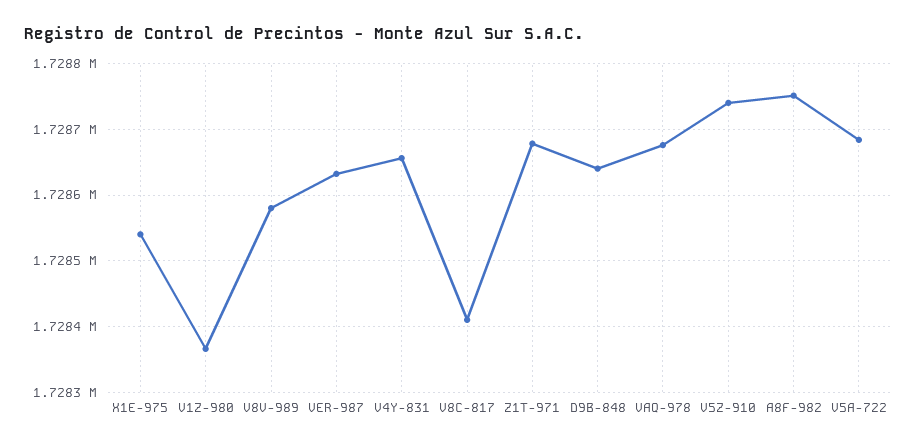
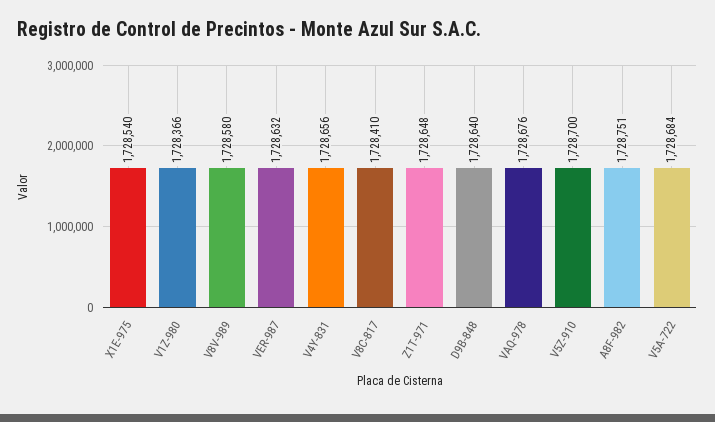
Z1T-971: 1728680 -> 1728648
V5Z-910: 1728740 -> 1728700

